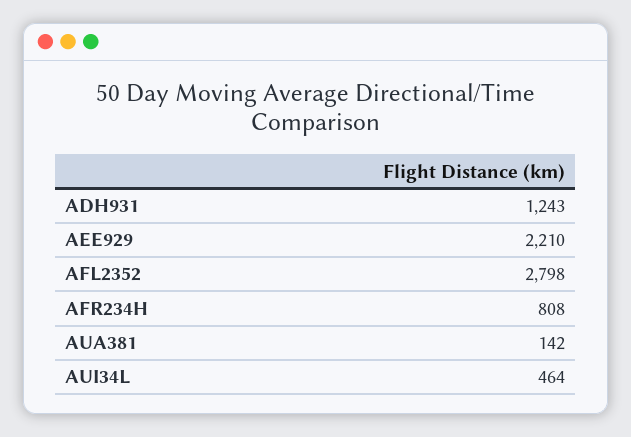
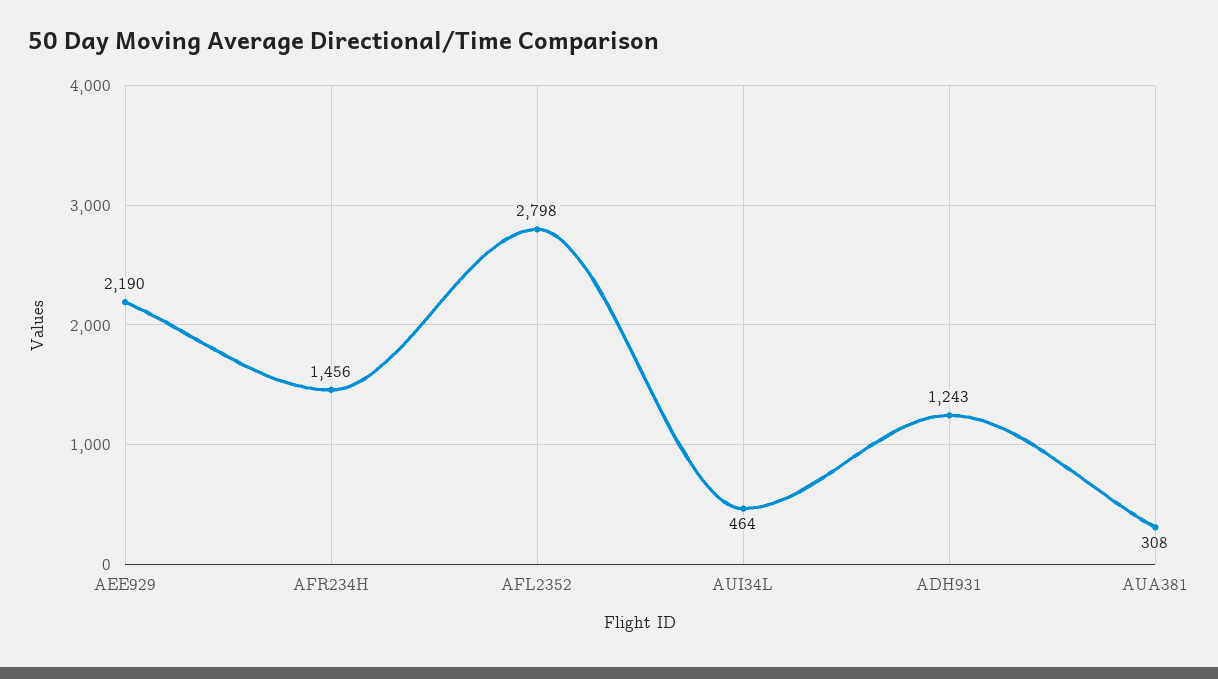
AEE929: 2210 -> 2190
AFR234H: 808 -> 1456
AUA381: 142 -> 308

